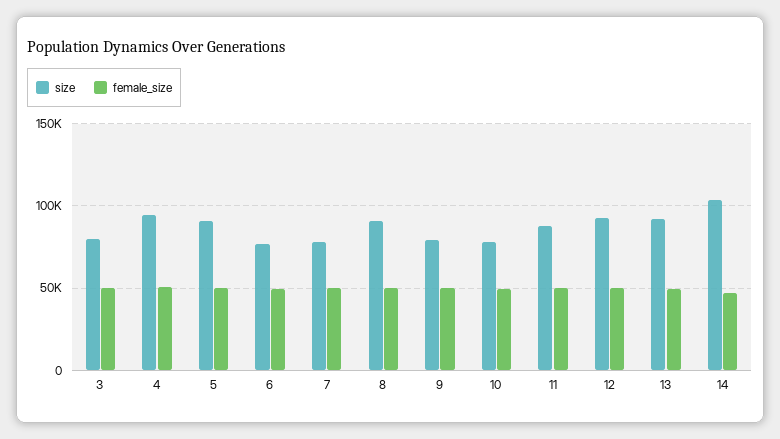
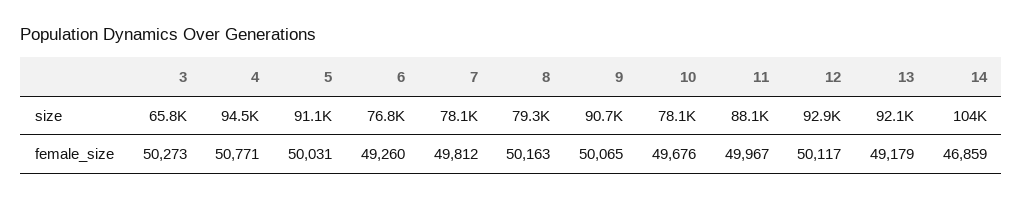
size, 3: 80000 -> 65800
size, 8: 90000 -> 79300
size, 9: 80000 -> 90700

